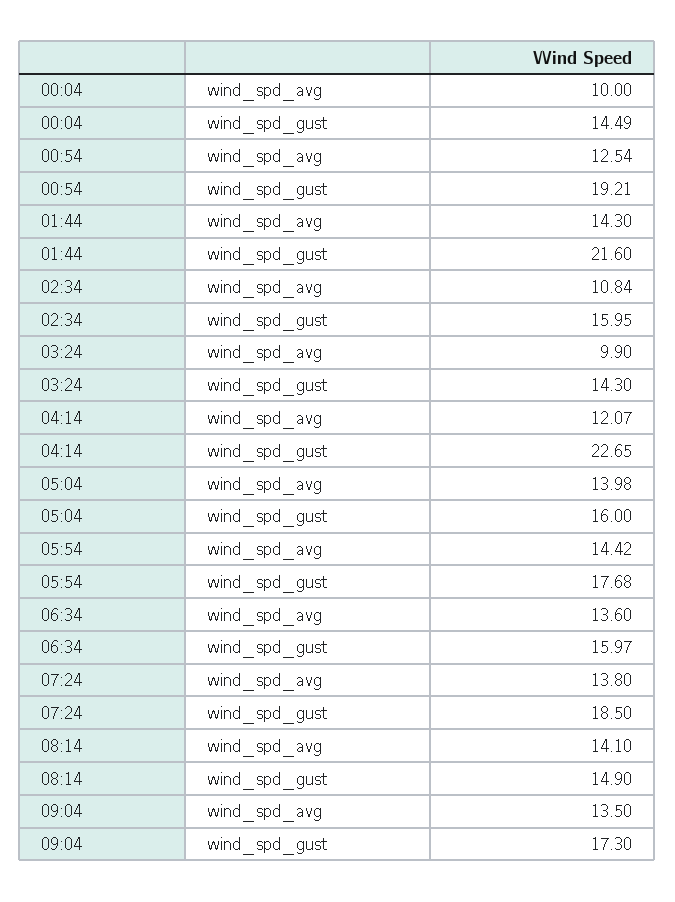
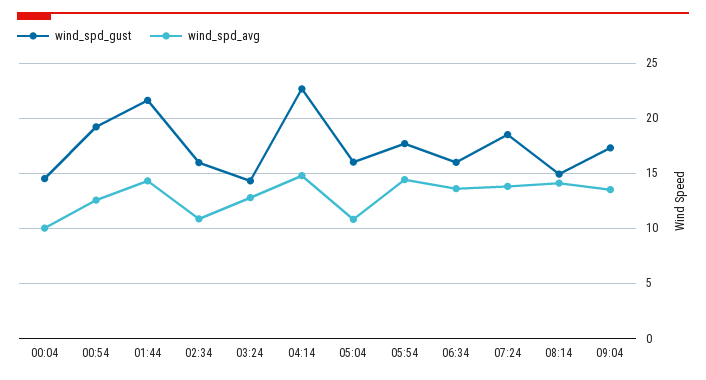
wind_spd_avg, 03:24: 9.9 -> 13
wind_spd_avg, 04:14: 12.07 -> 15
wind_spd_avg, 05:04: 13.98 -> 11

